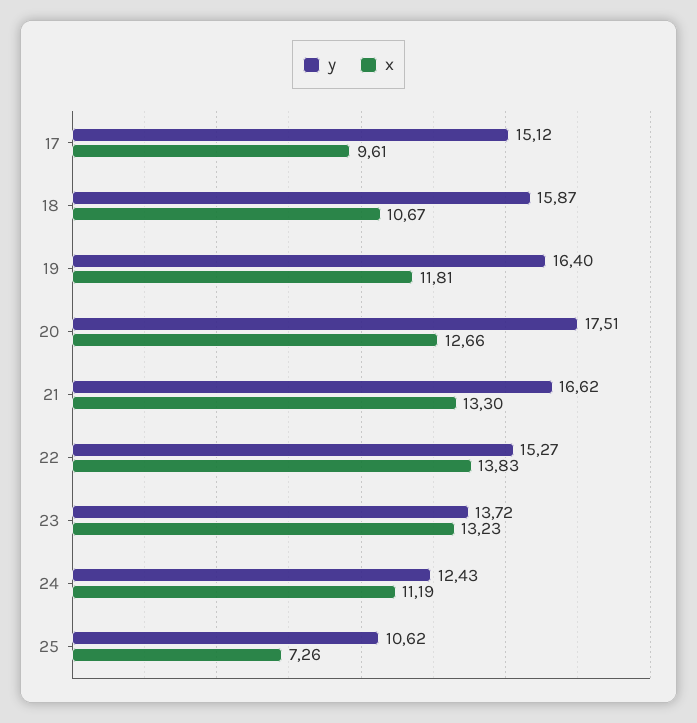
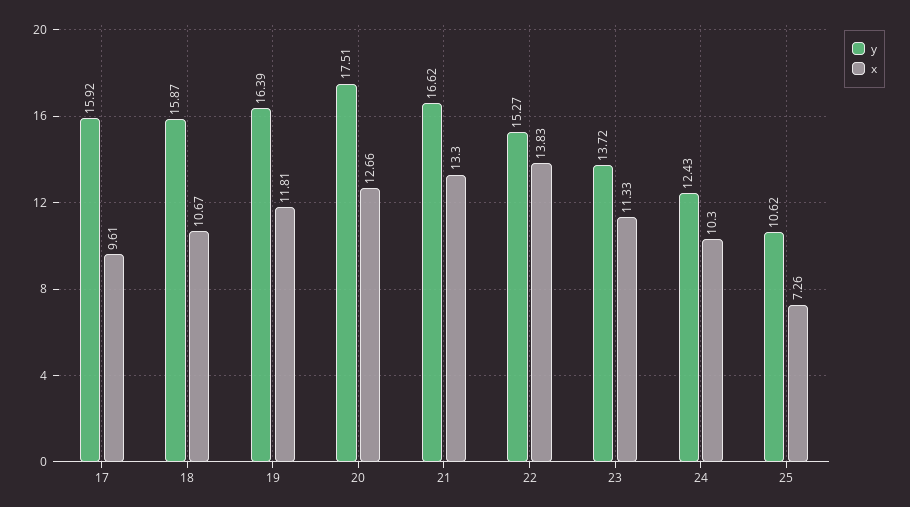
y, 17: 15.12 -> 15.92
y, 19: 16.4 -> 16.39
x, 23: 13.23 -> 11.33
x, 24: 11.19 -> 10.3

